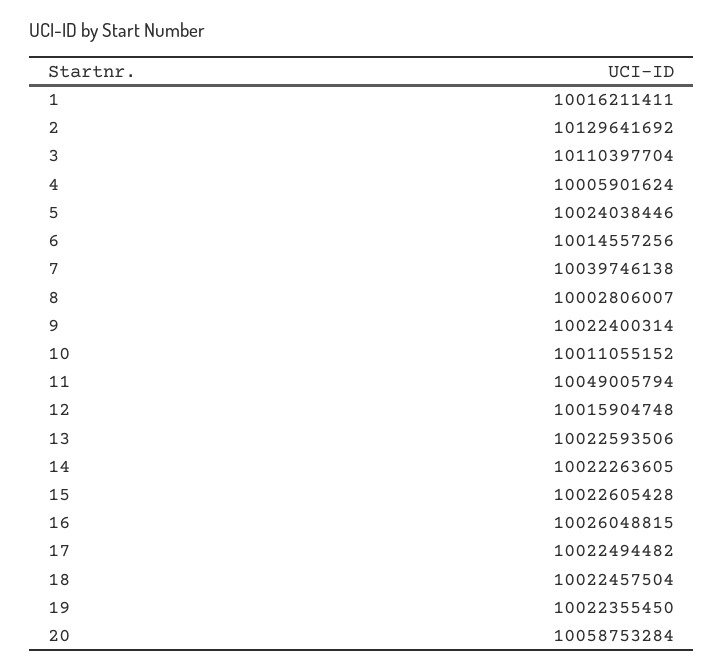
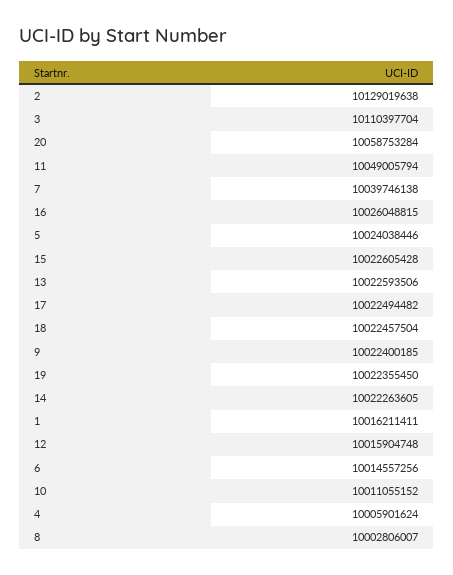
2: 10129641692 -> 10129019638
9: 10022400314 -> 10022400185

